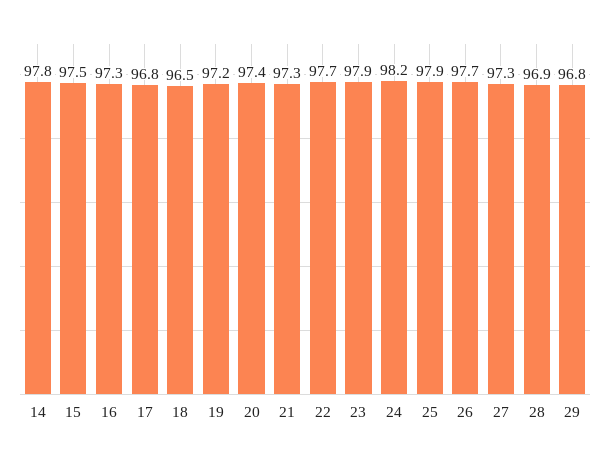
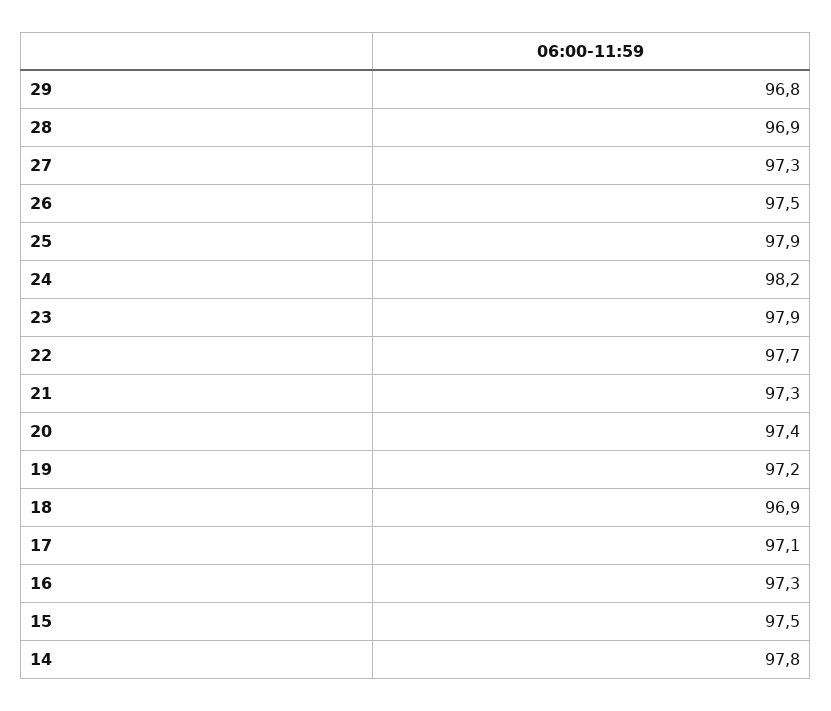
17: 96.8 -> 97.1
18: 96.5 -> 96.9
26: 97.7 -> 97.5

